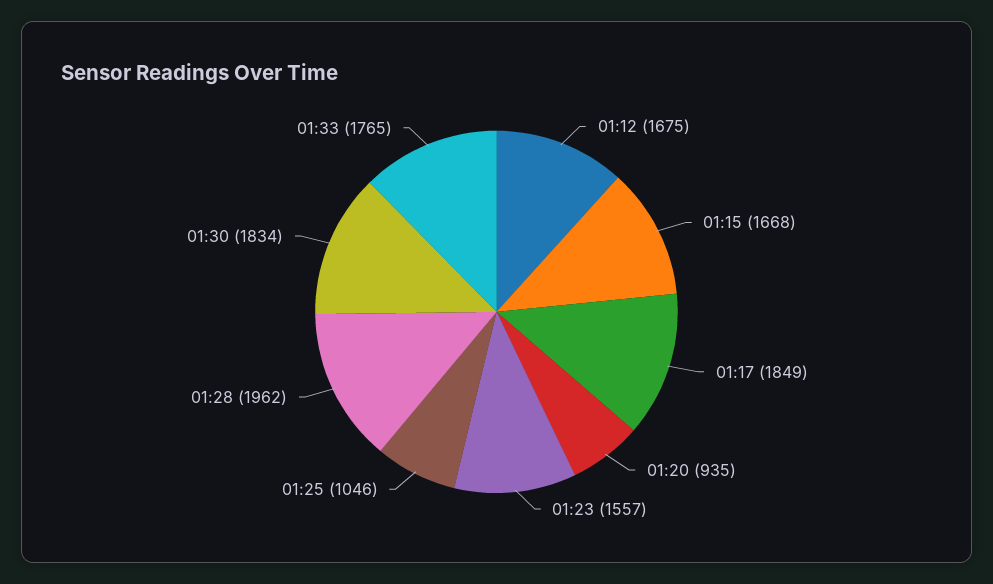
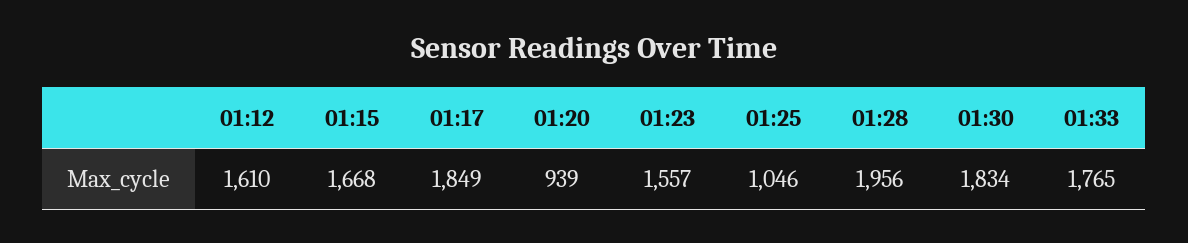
01:12: 1675 -> 1610
01:20: 935 -> 939
01:28: 1962 -> 1956

